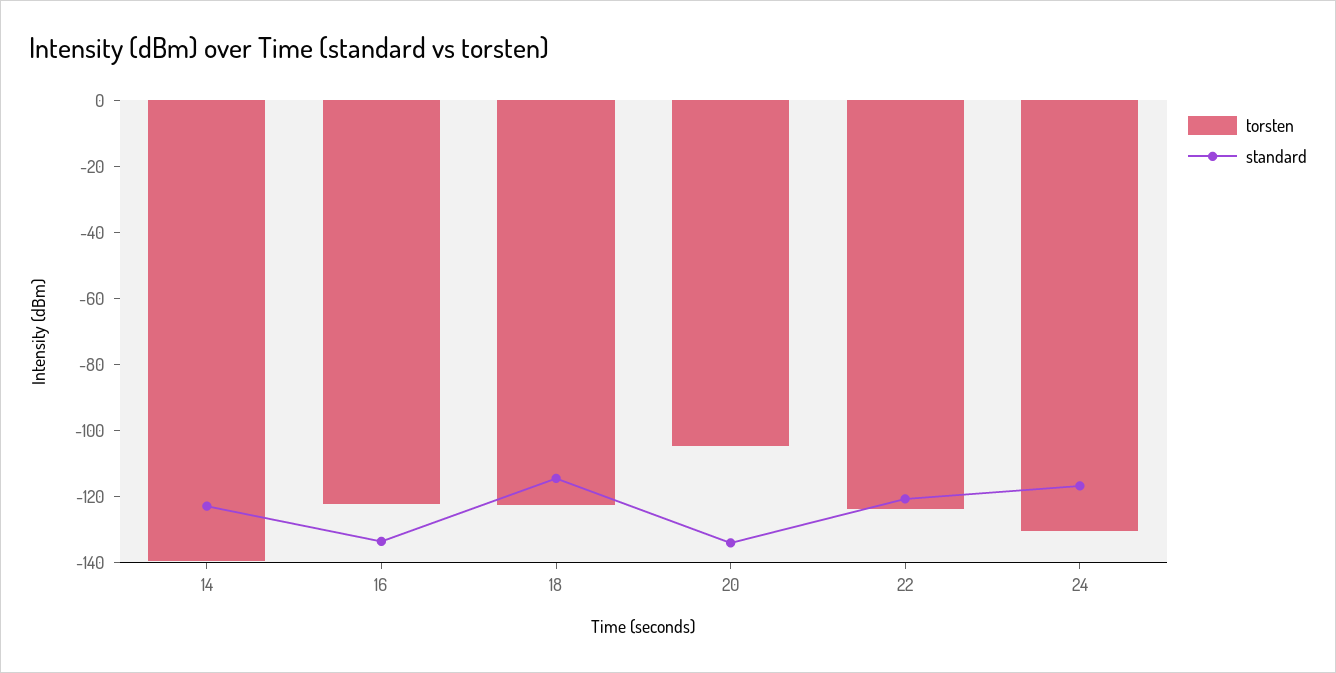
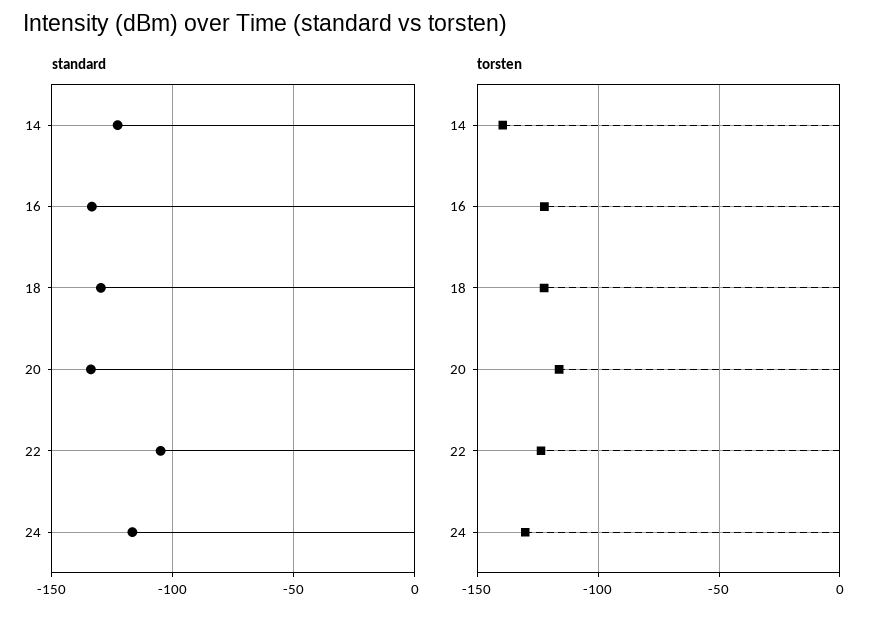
standard, 18: -115 -> -130
torsten, 20: -105 -> -115
standard, 22: -120 -> -105

